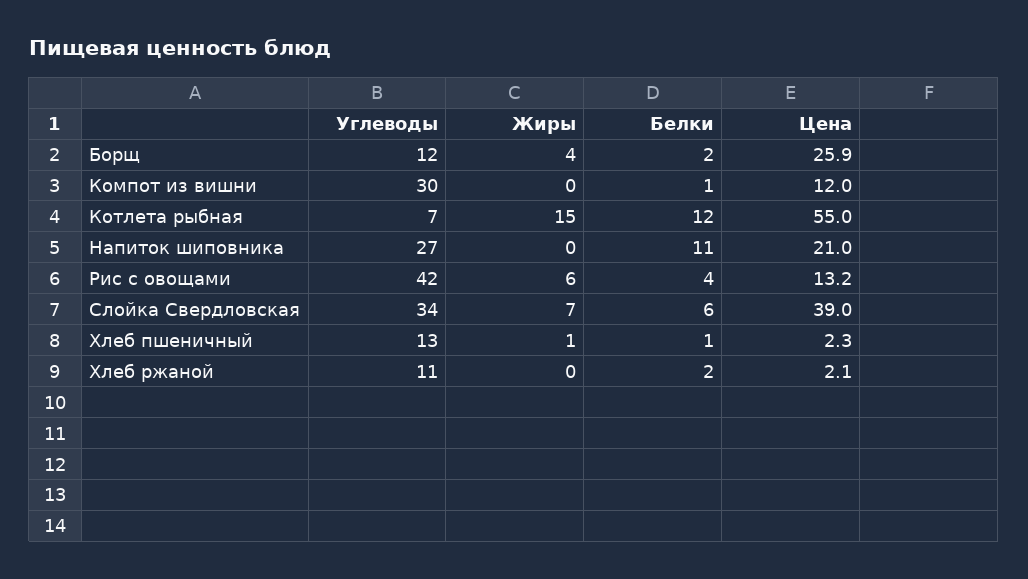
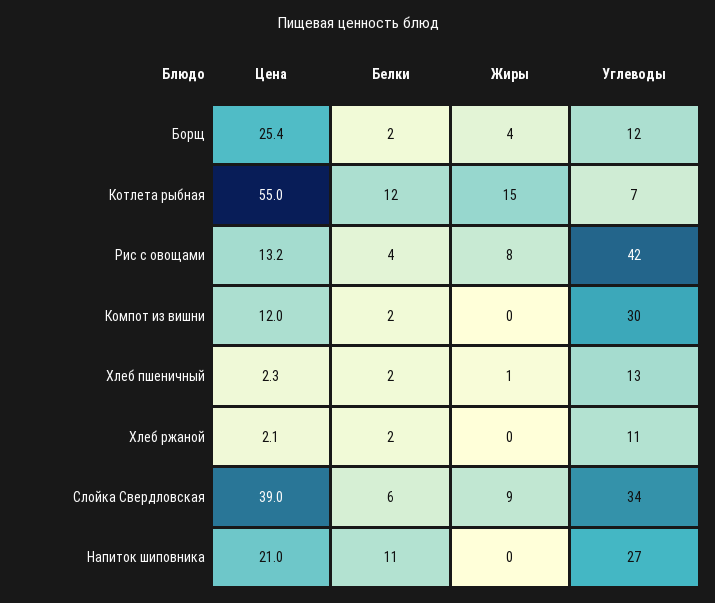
Цена, Борщ: 25.9 -> 25.4
Белки, Компот из вишни: 1 -> 2
Жиры, Рис с овощами: 6 -> 8
Жиры, Слойка Свердловская: 7 -> 9
Белки, Хлеб пшеничный: 1 -> 2

